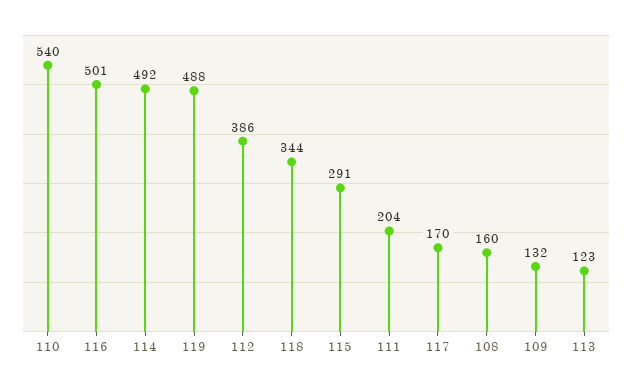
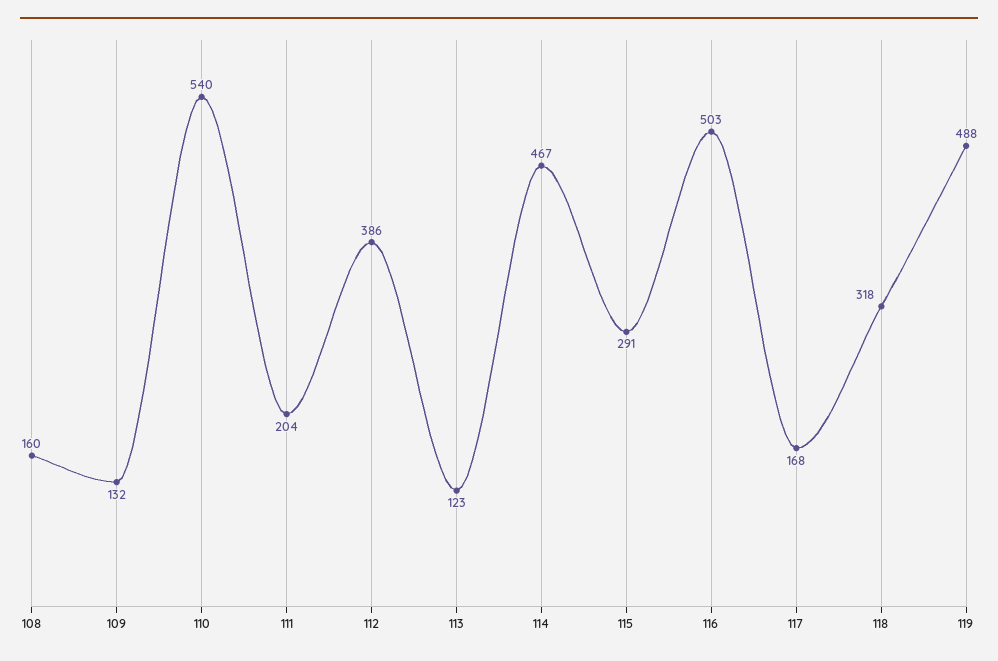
116: 501 -> 503
114: 492 -> 467
118: 344 -> 318
117: 170 -> 168

